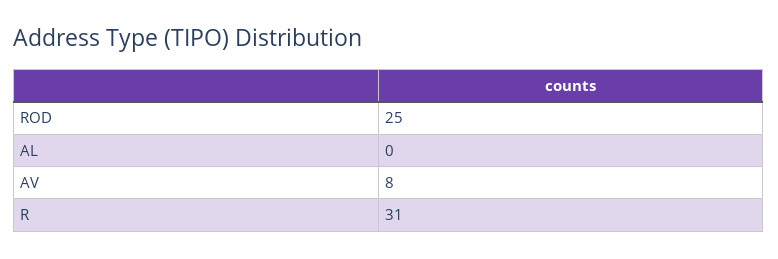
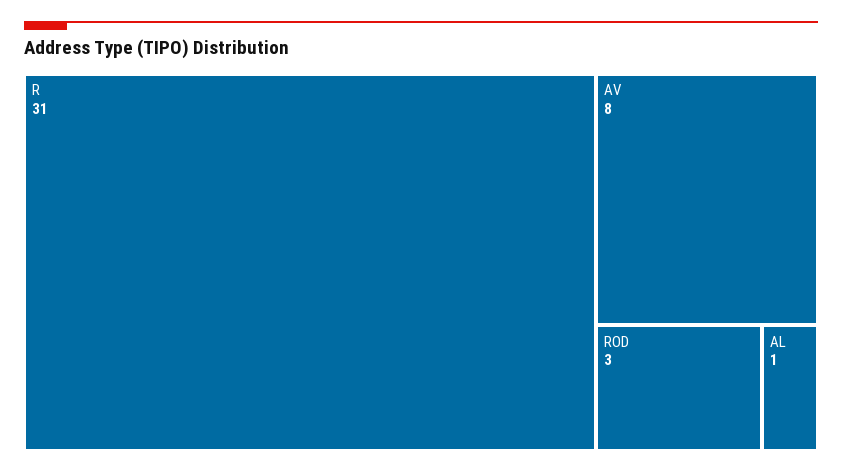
ROD: 25 -> 3
AL: 0 -> 1

